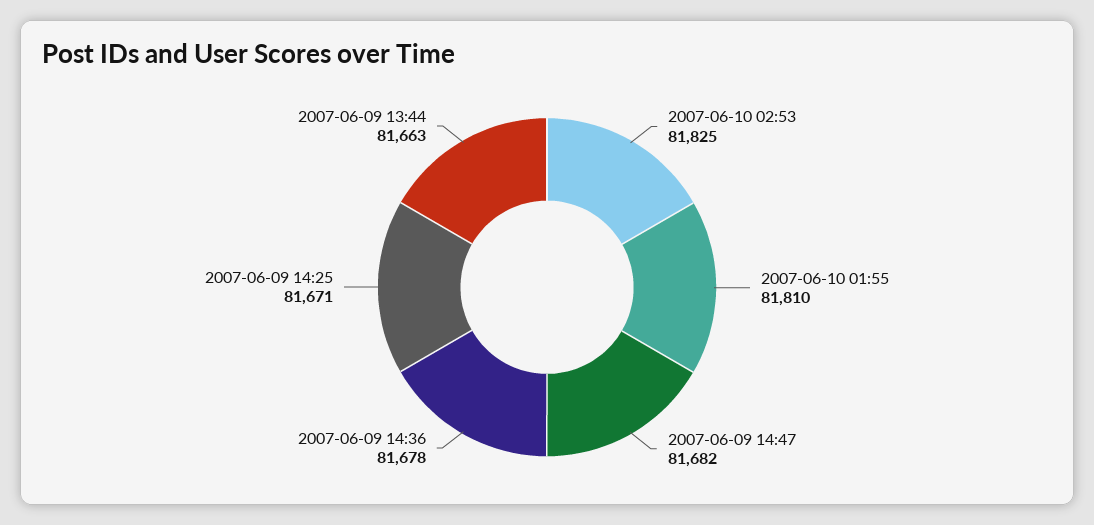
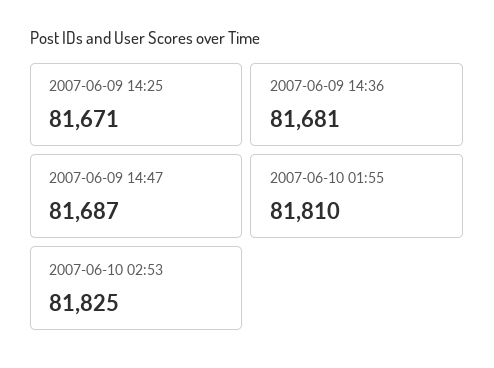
2007-06-09 14:47: 81682 -> 81687
2007-06-09 14:36: 81678 -> 81681
2007-06-09 13:44: 81663 -> none

